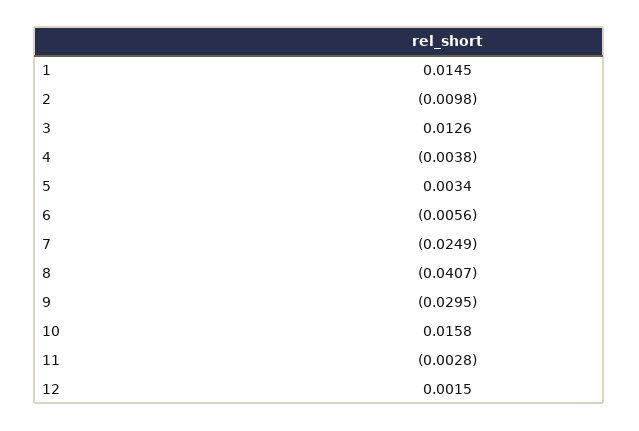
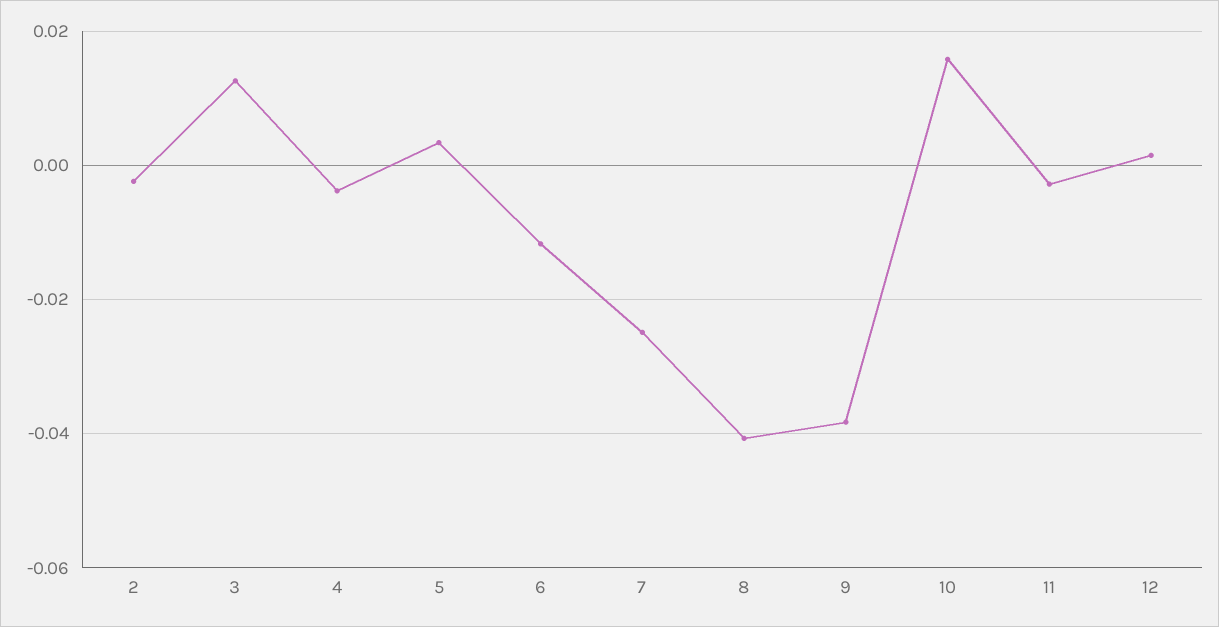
1: 0.0145 -> none
2: -0.0098 -> -0.002
6: -0.0056 -> -0.012
9: -0.0295 -> -0.038

